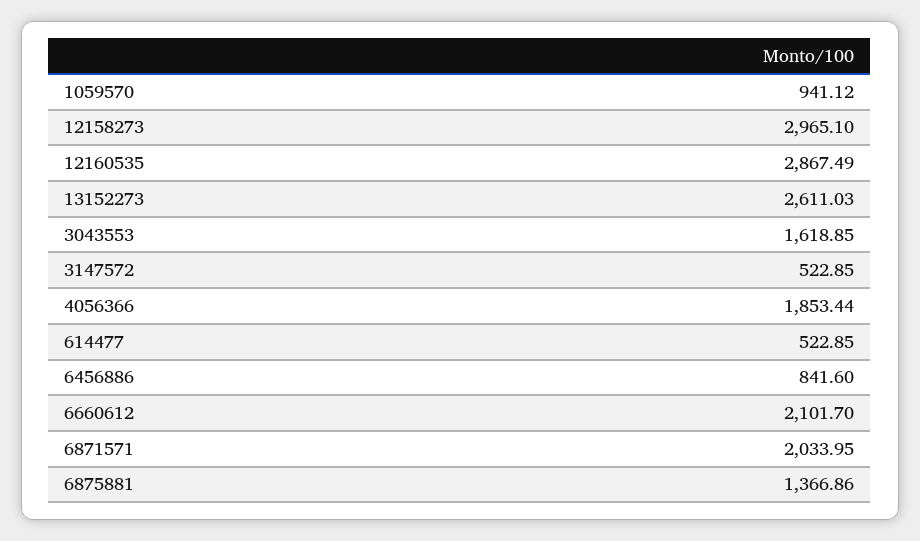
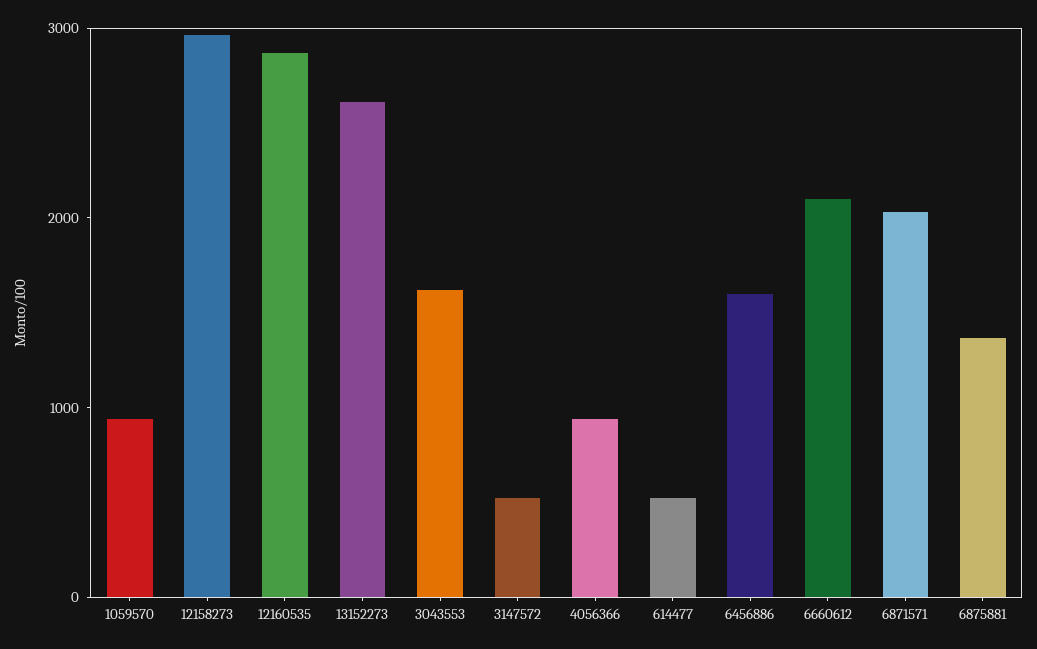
4056366: 1853.44 -> 1000
6456886: 841.6 -> 1600

